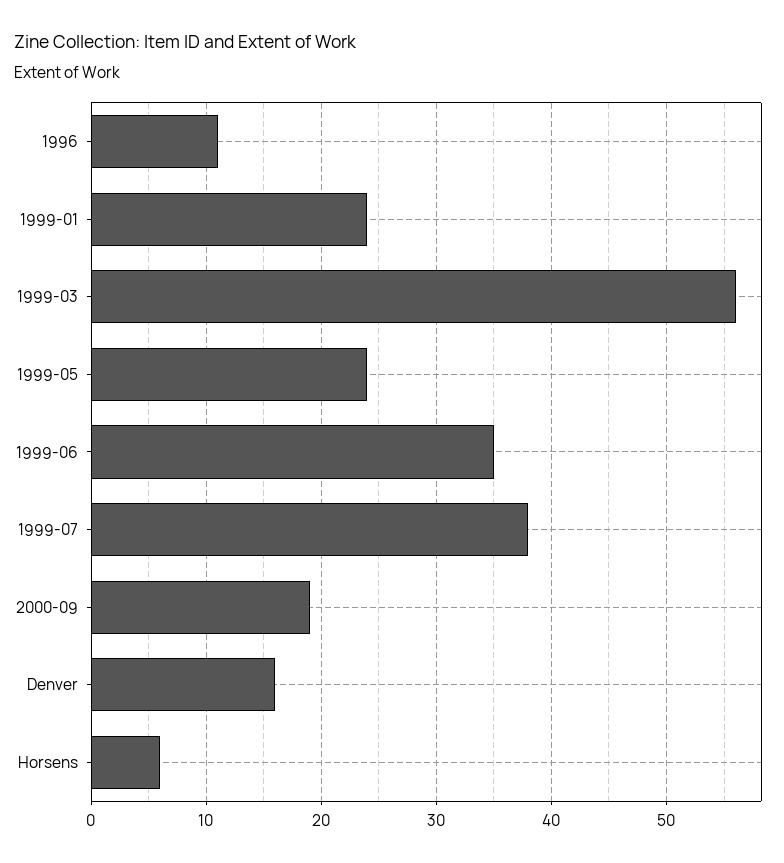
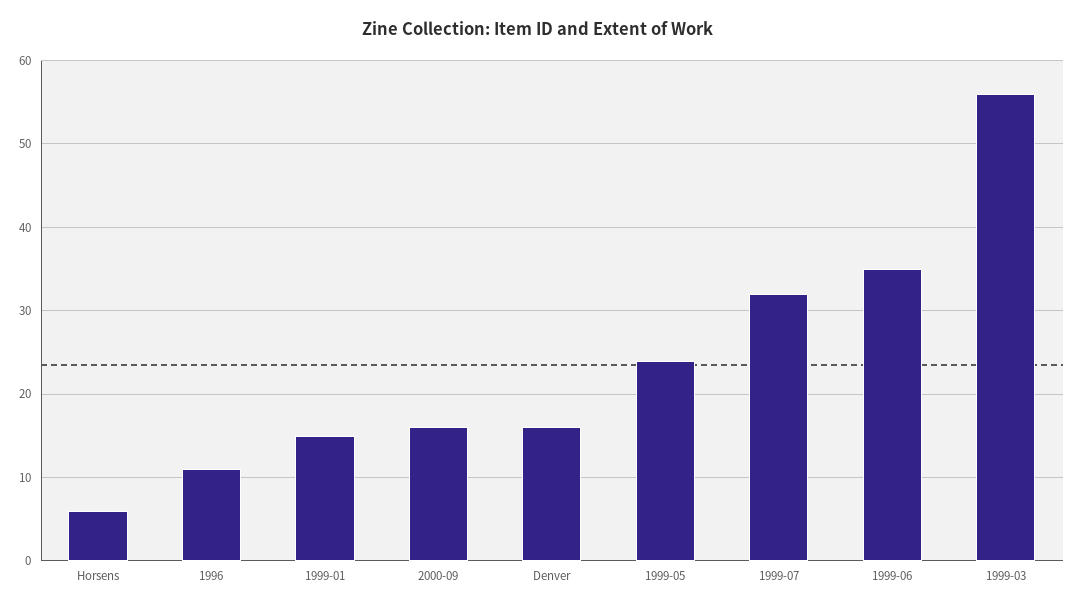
1999-01: 24 -> 15
1999-07: 38 -> 32
2000-09: 19 -> 16

